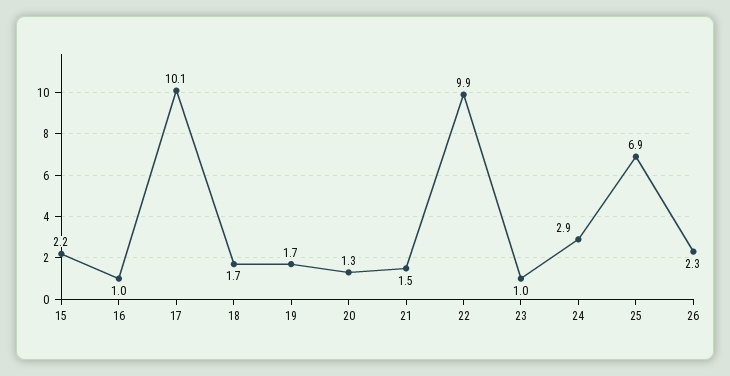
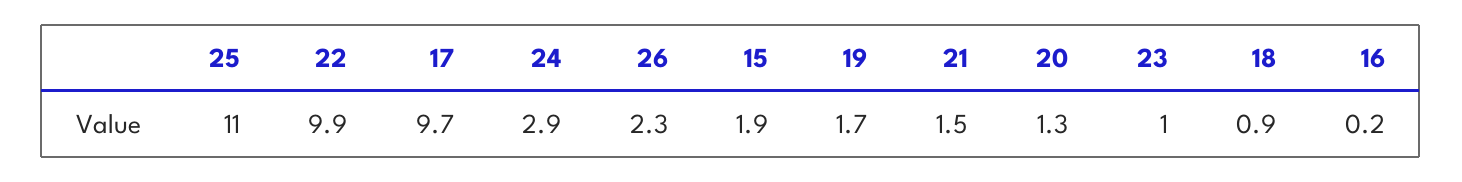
15: 2.2 -> 1.9
16: 1 -> 0.2
17: 10.1 -> 9.7
18: 1.7 -> 0.9
25: 6.9 -> 11

